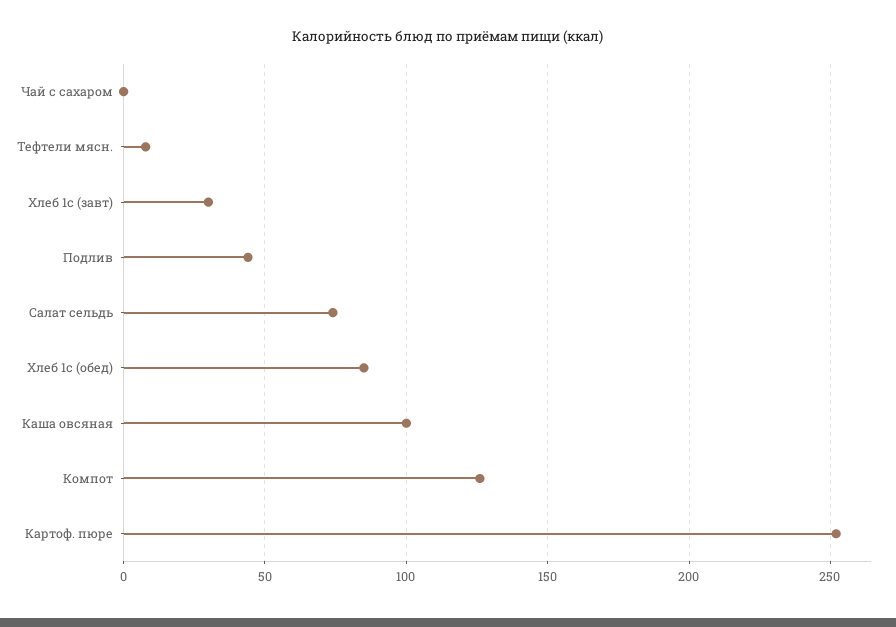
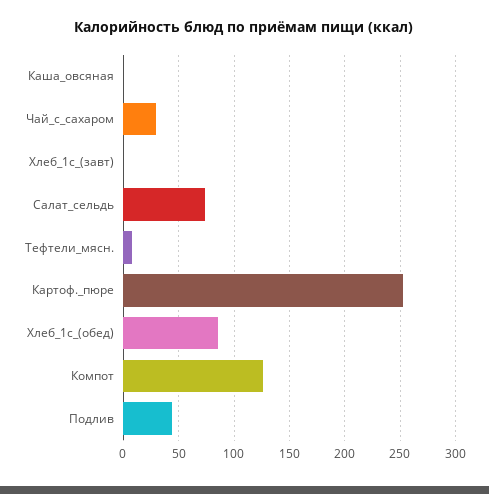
Чай с сахаром: 0 -> 30
Хлеб 1с (завт): 30 -> 0
Каша овсяная: 100 -> 0

